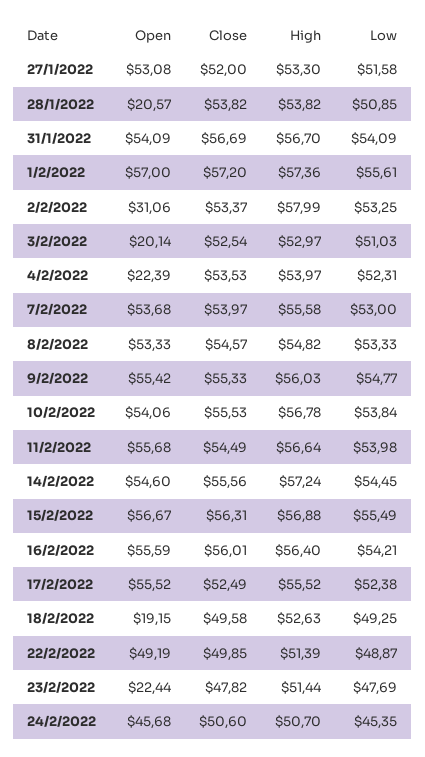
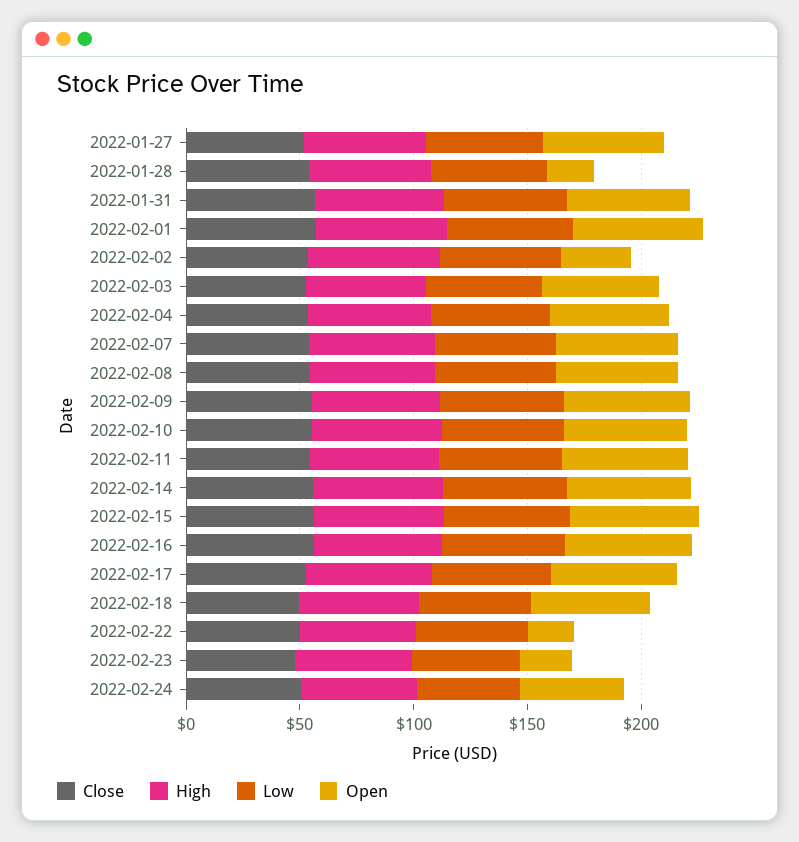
Open, 3/2/2022: 20.14 -> 50
Open, 4/2/2022: 22.39 -> 50
Open, 18/2/2022: 19.15 -> 50
Open, 22/2/2022: 49.19 -> 20

